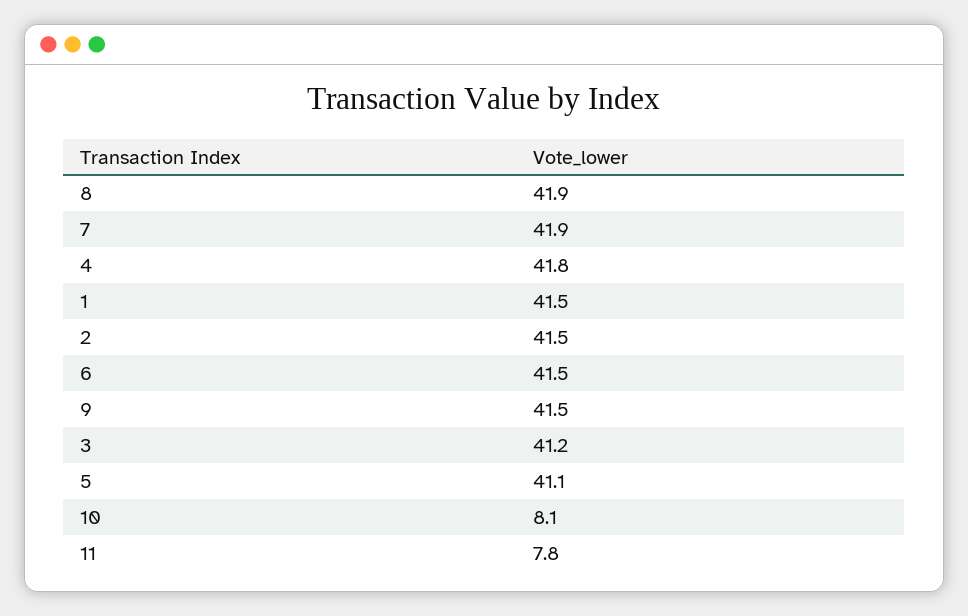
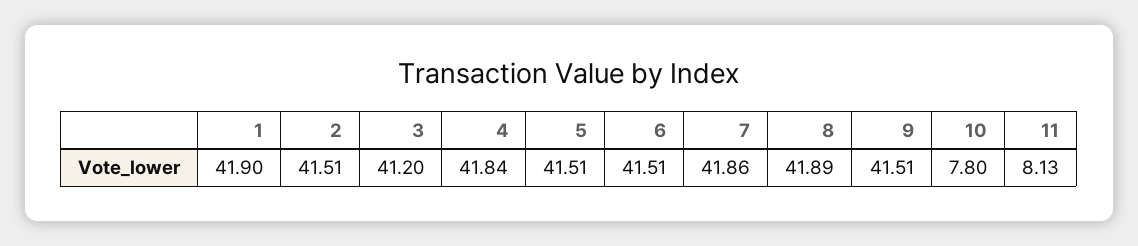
1: 41.5 -> 41.9
5: 41.1 -> 41.51
10: 8.1 -> 7.8
11: 7.8 -> 8.13

